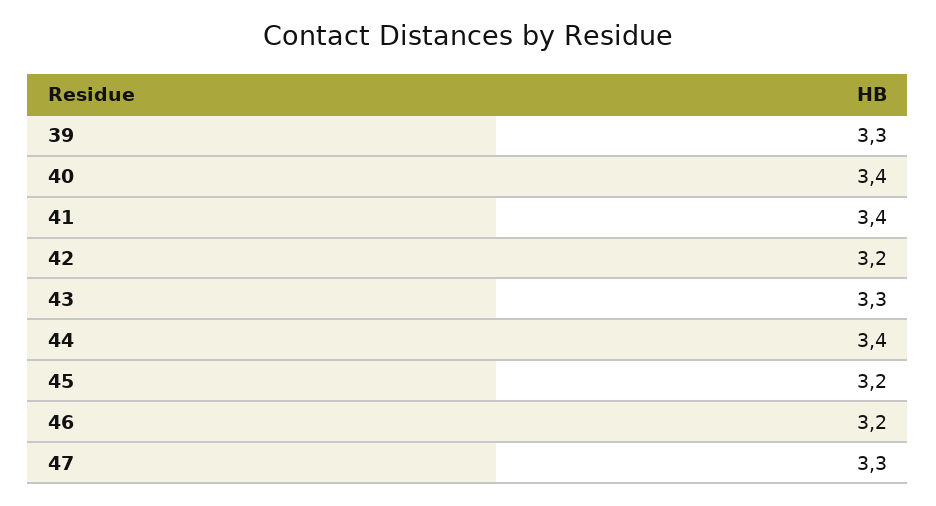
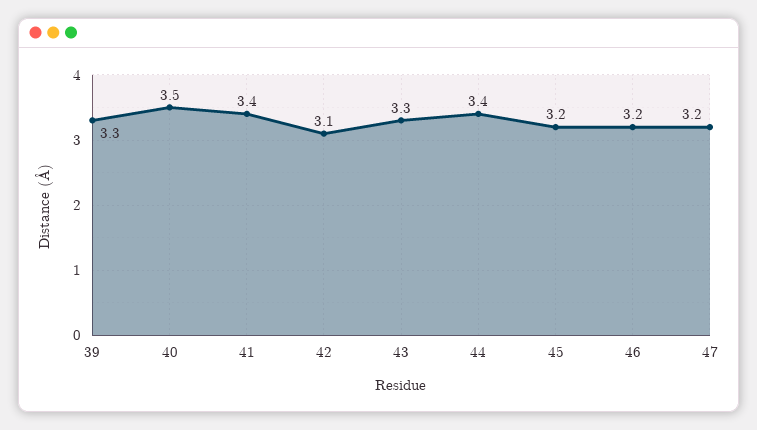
40: 3.4 -> 3.5
42: 3.2 -> 3.1
47: 3.3 -> 3.2

